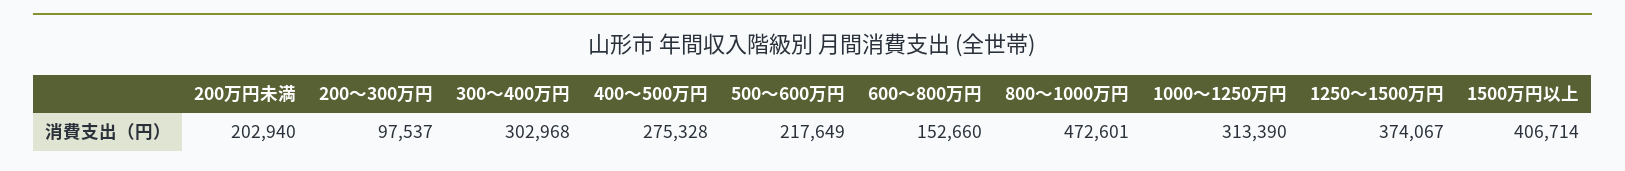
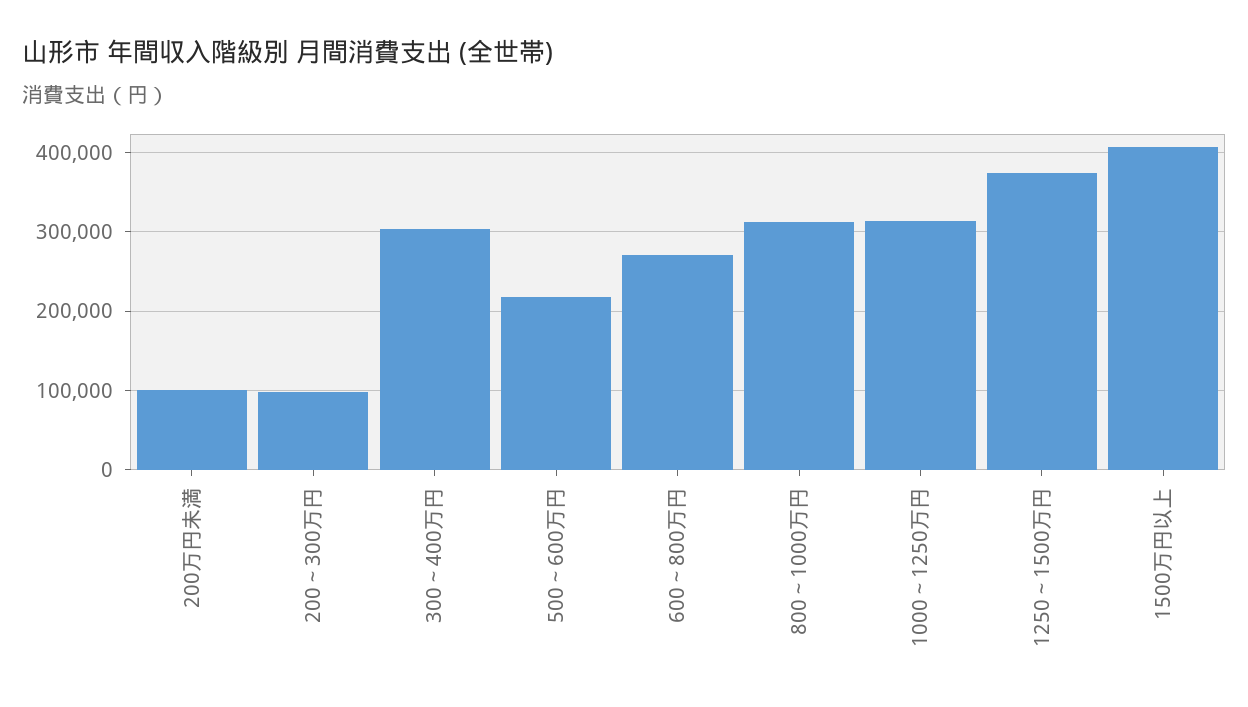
200万円未満: 202940 -> 100000
400～500万円: 275328 -> none
600～800万円: 152660 -> 270000
800～1000万円: 472601 -> 310000

